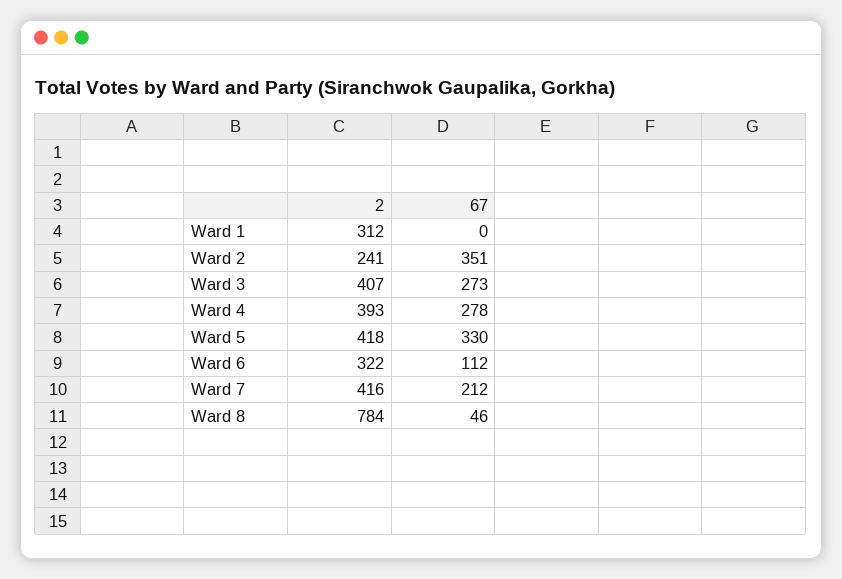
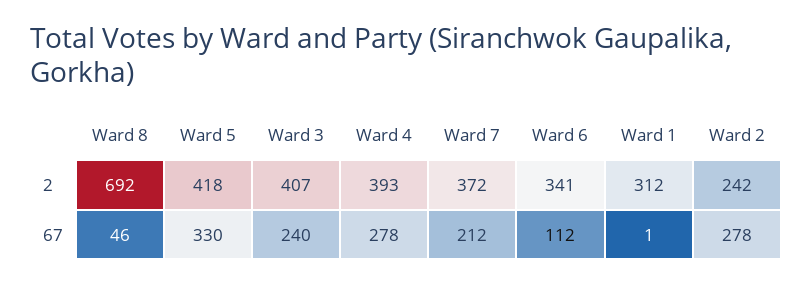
67, Ward 1: 0 -> 1
2, Ward 2: 241 -> 242
67, Ward 2: 351 -> 278
67, Ward 3: 273 -> 240
2, Ward 6: 322 -> 341
2, Ward 7: 416 -> 372
2, Ward 8: 784 -> 692

